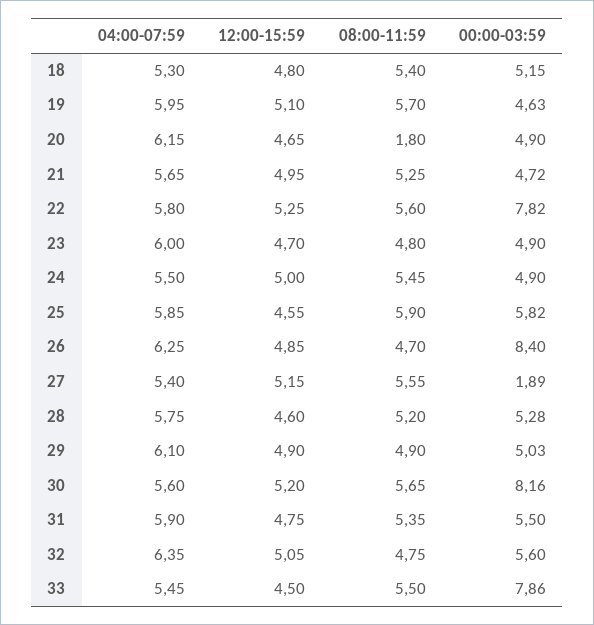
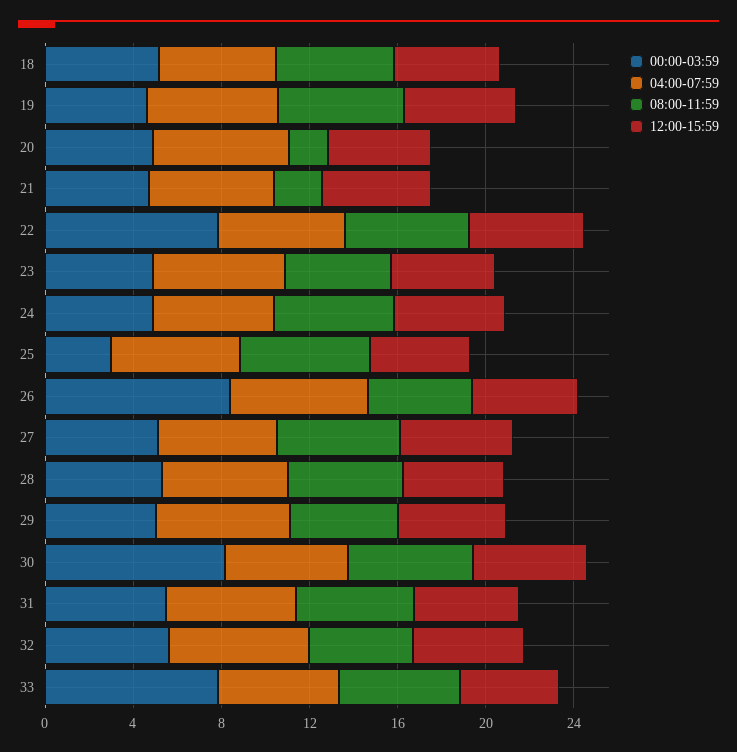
08:00-11:59, 21: 5.25 -> 2
00:00-03:59, 25: 5.82 -> 3
00:00-03:59, 27: 1.89 -> 5

